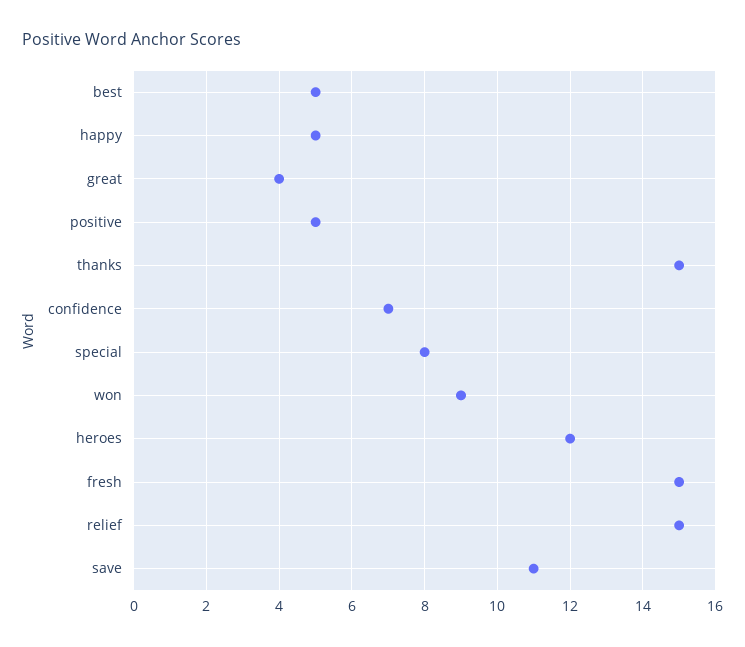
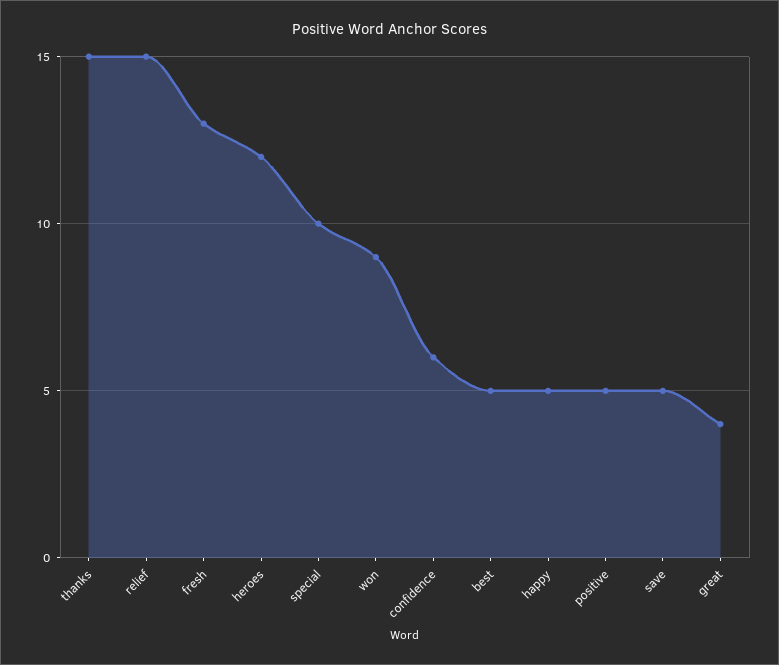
confidence: 7 -> 6
special: 8 -> 10
fresh: 15 -> 13
save: 11 -> 5

